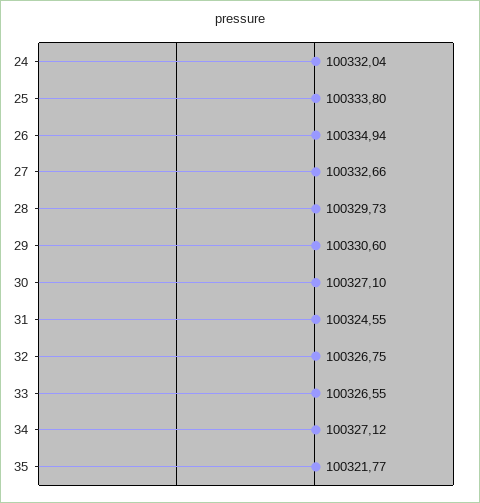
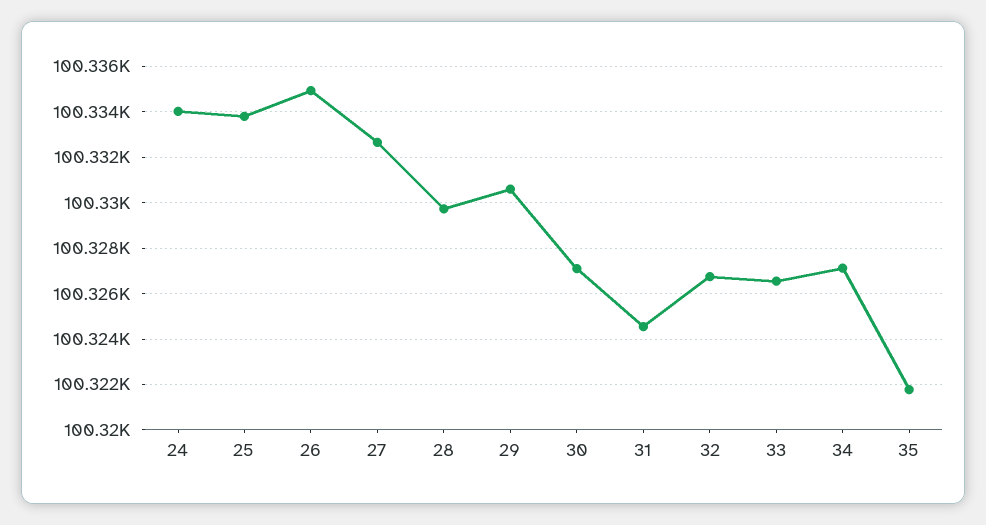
24: 100332.04 -> 100334

